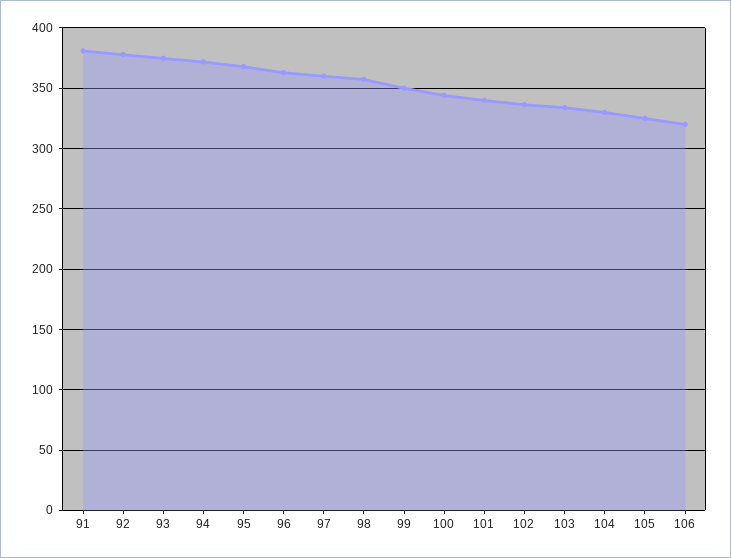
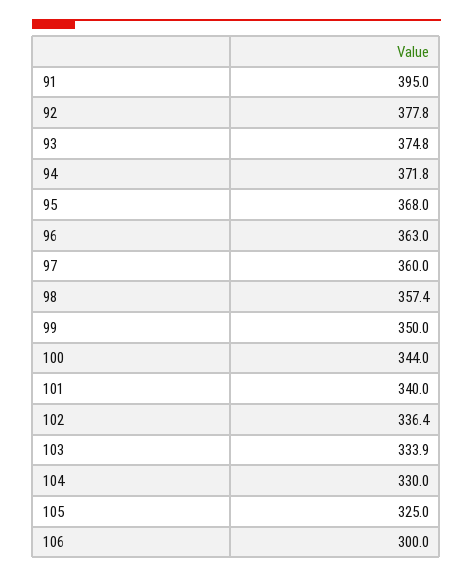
91: 380 -> 395
106: 320 -> 300

